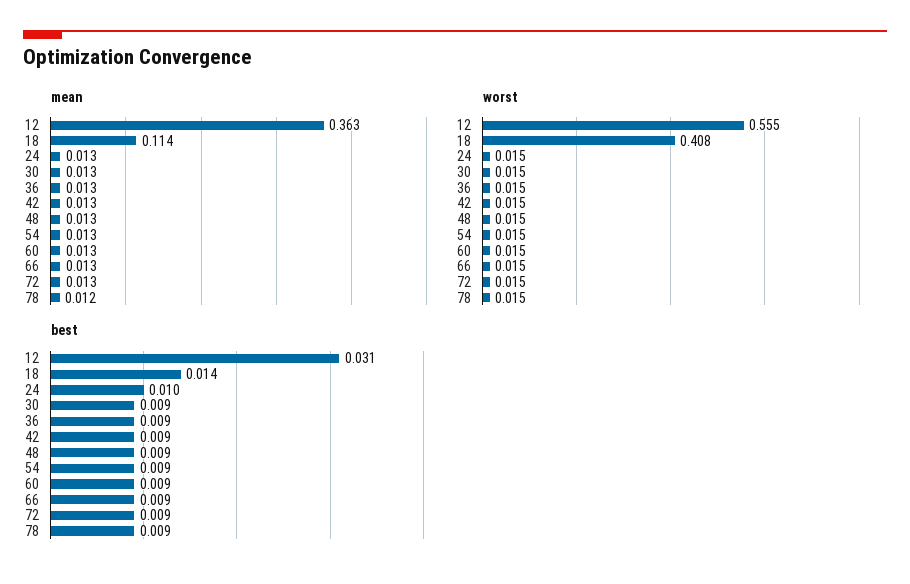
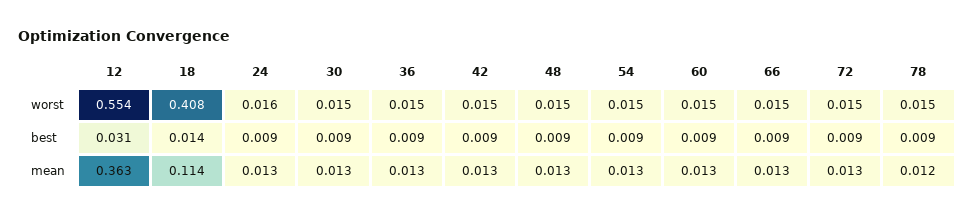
worst, 12: 0.555 -> 0.554
worst, 24: 0.015 -> 0.016
best, 24: 0.01 -> 0.009

